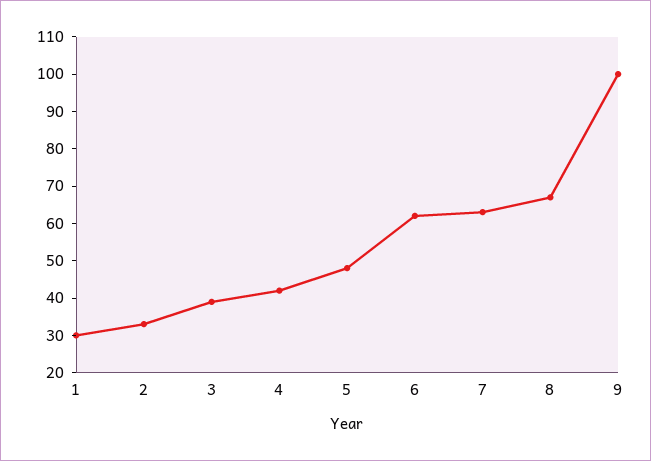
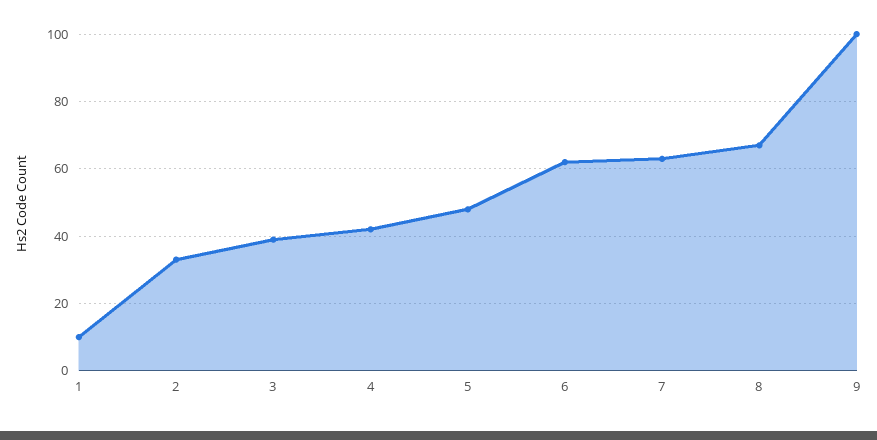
1: 30 -> 10

